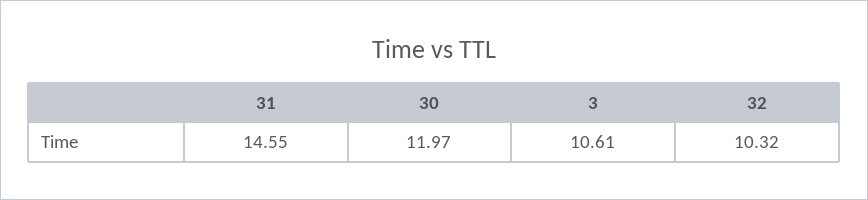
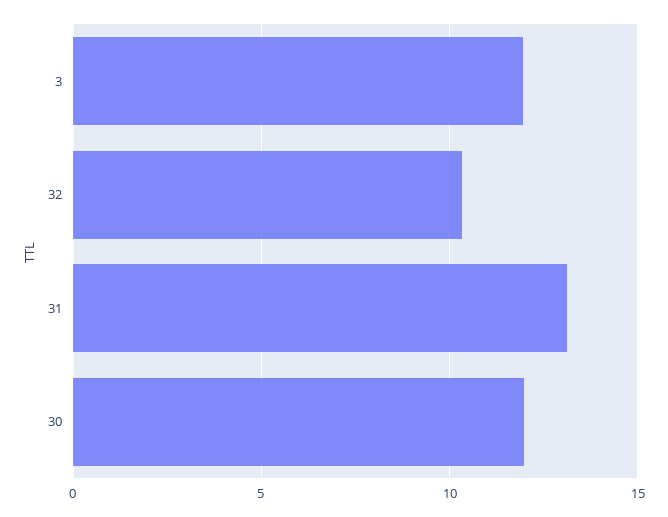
31: 14.55 -> 13
3: 10.61 -> 12

